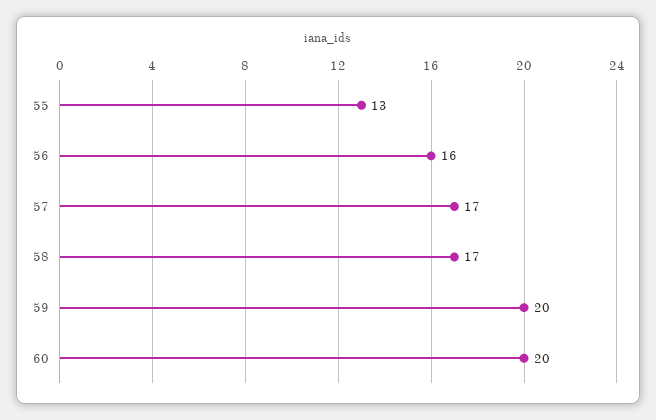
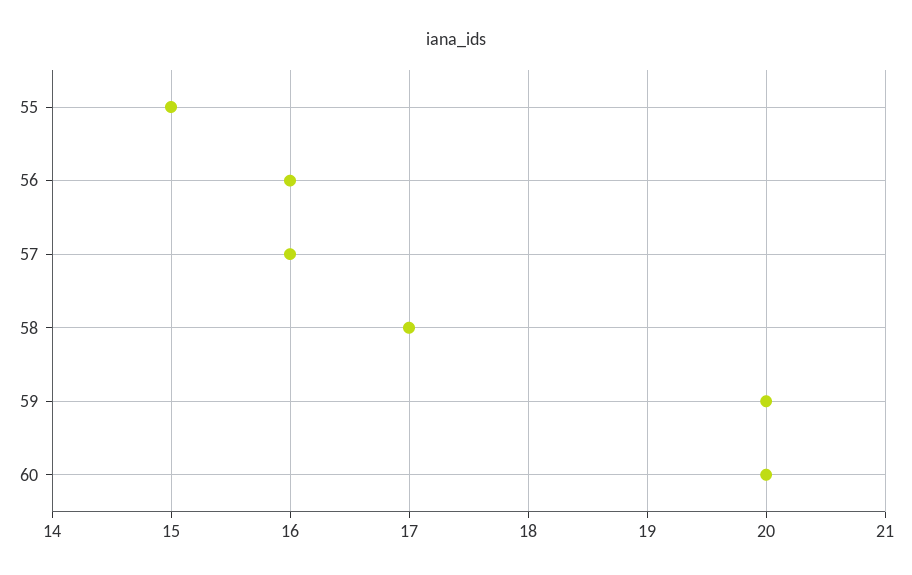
55: 13 -> 15
57: 17 -> 16

